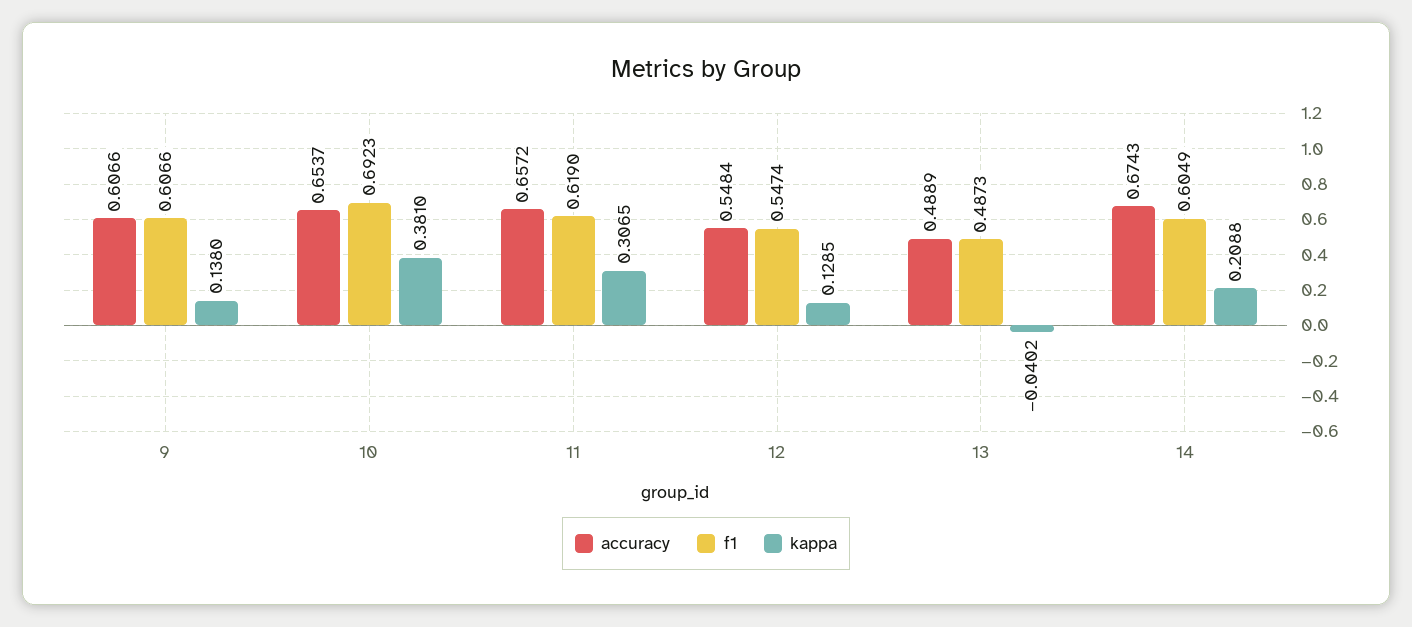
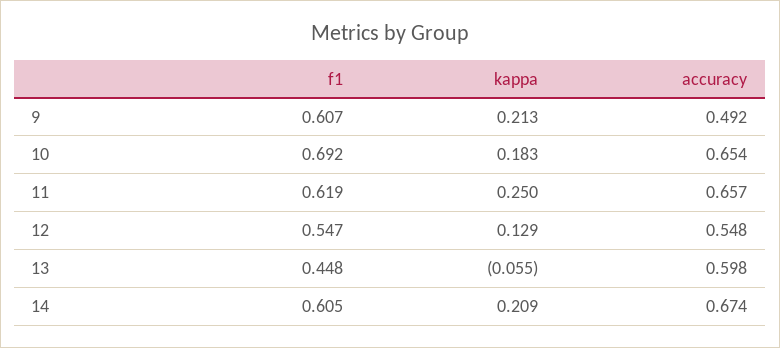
accuracy, 9: 0.6066 -> 0.492
kappa, 9: 0.138 -> 0.213
kappa, 10: 0.381 -> 0.183
kappa, 11: 0.3065 -> 0.25
accuracy, 13: 0.4889 -> 0.598
f1, 13: 0.4873 -> 0.448
kappa, 13: -0.0402 -> -0.055

